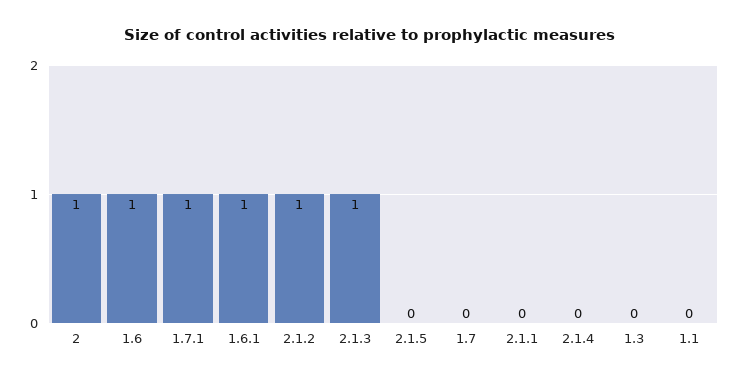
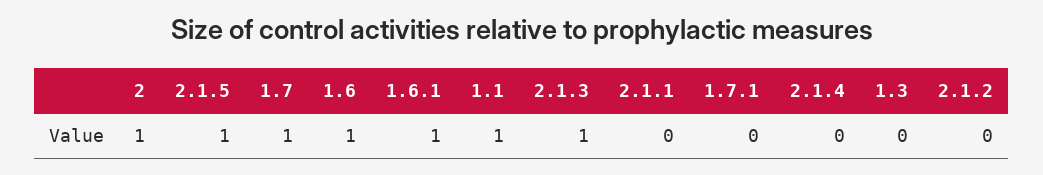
1.7.1: 1 -> 0
2.1.2: 1 -> 0
2.1.5: 0 -> 1
1.7: 0 -> 1
1.1: 0 -> 1

